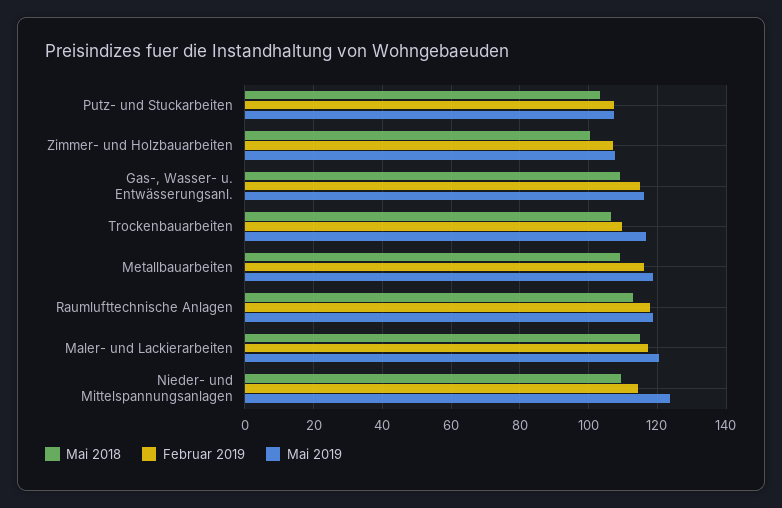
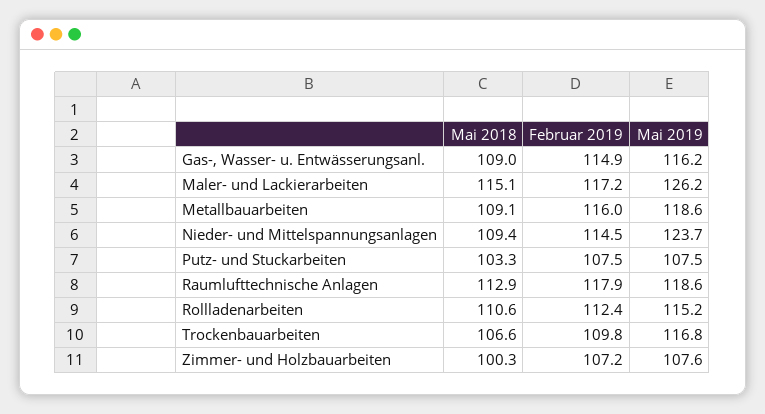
Mai 2019, Maler- und Lackierarbeiten: 120 -> 126.2
Mai 2018, Rollladenarbeiten: none -> 110.6
Februar 2019, Rollladenarbeiten: none -> 112.4
Mai 2019, Rollladenarbeiten: none -> 115.2

